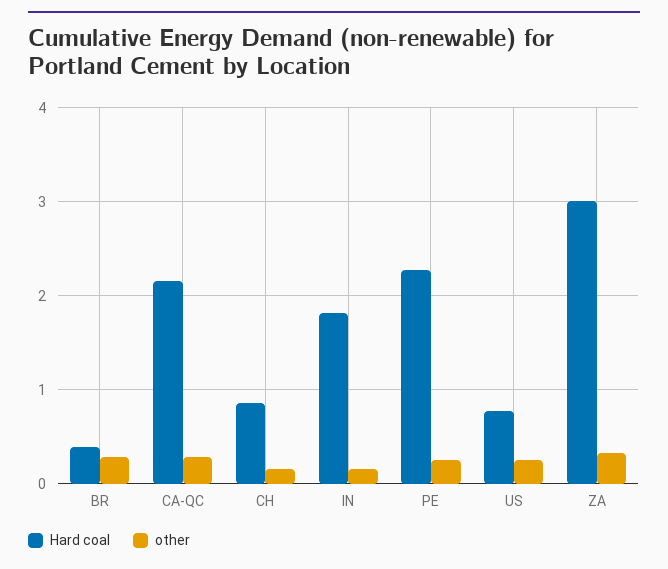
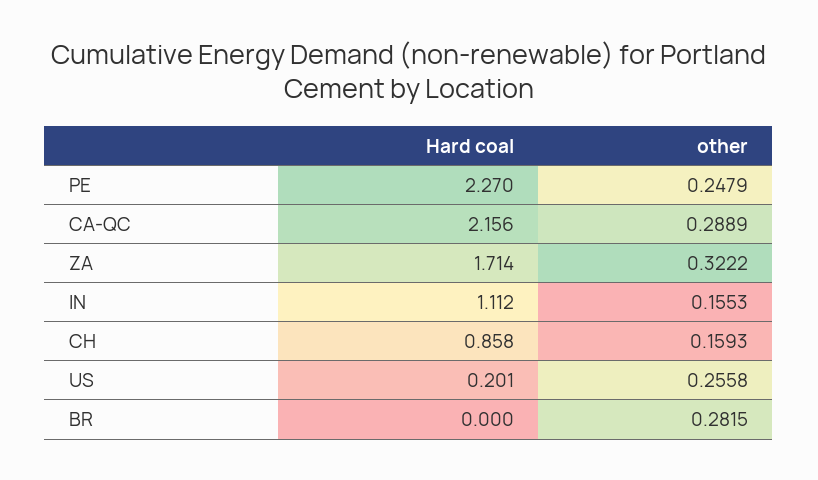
Hard coal, BR: 0.4 -> 0
Hard coal, IN: 1.8 -> 1.112
Hard coal, US: 0.8 -> 0.201
Hard coal, ZA: 3 -> 1.714

